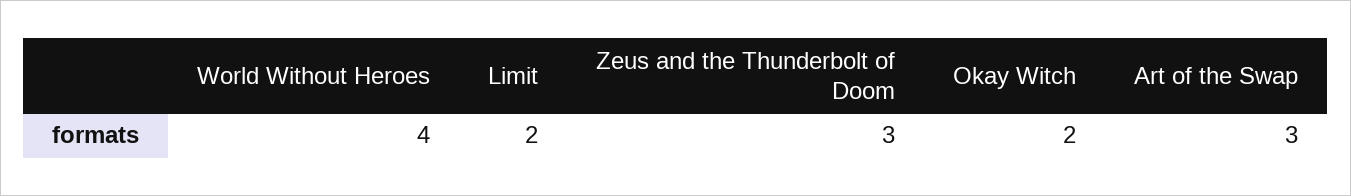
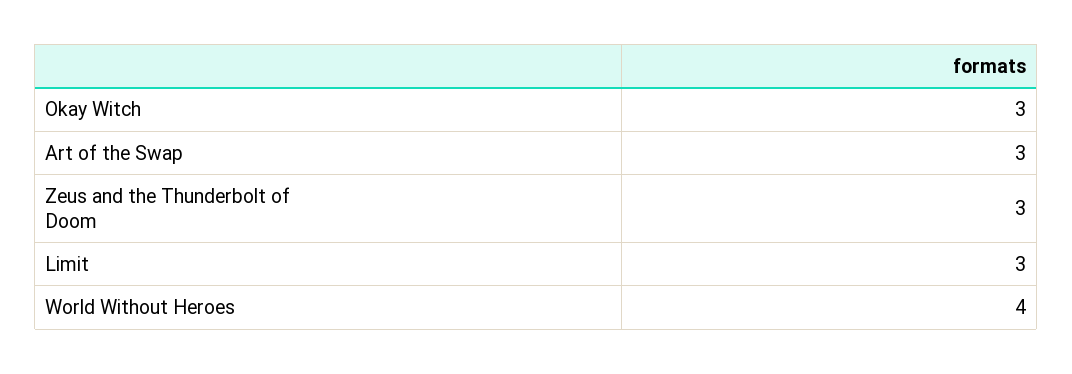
Limit: 2 -> 3
Okay Witch: 2 -> 3

